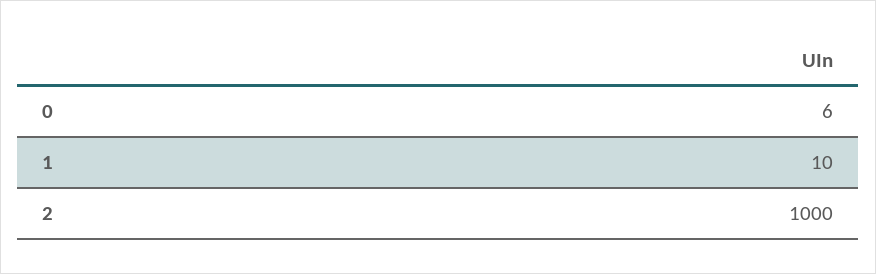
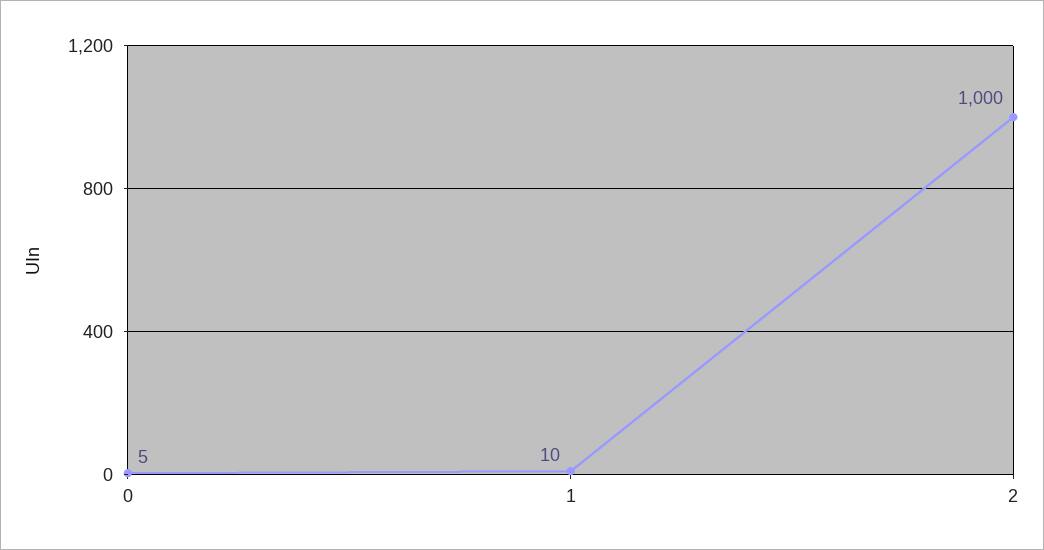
0: 6 -> 5

